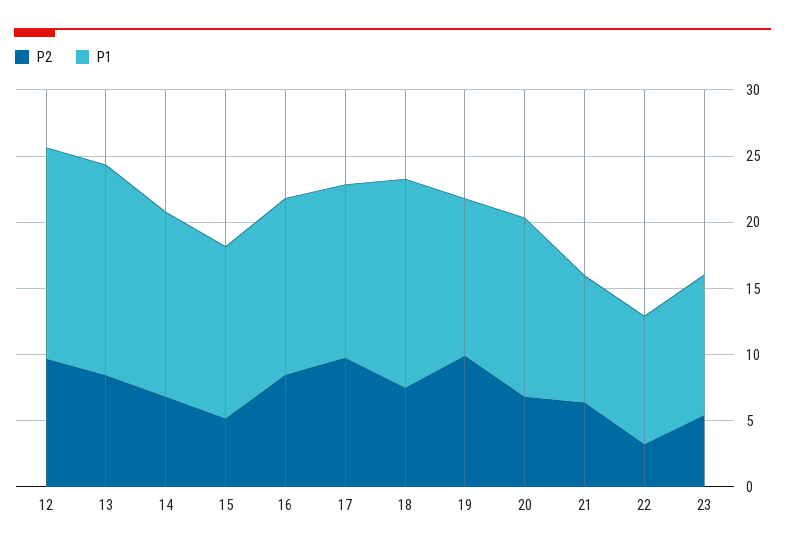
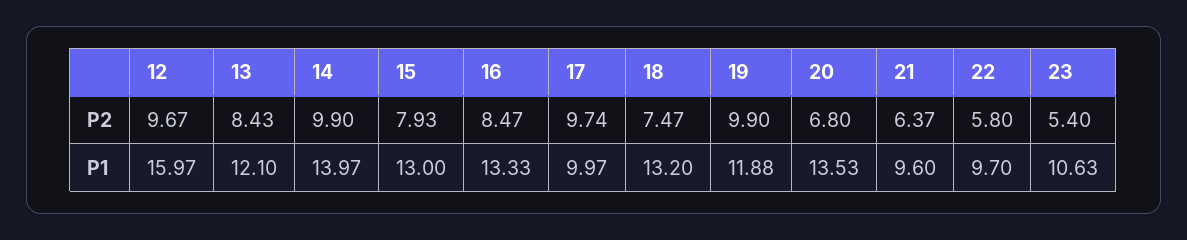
P1, 13: 16 -> 12.1
P2, 14: 7 -> 9.9
P2, 15: 5 -> 7.93
P1, 17: 13 -> 9.97
P1, 18: 16 -> 13.2
P2, 22: 3 -> 5.8

